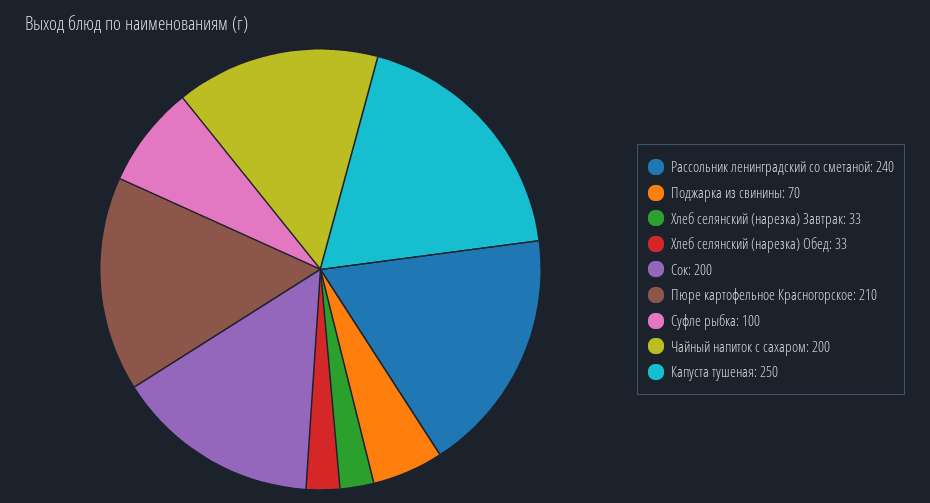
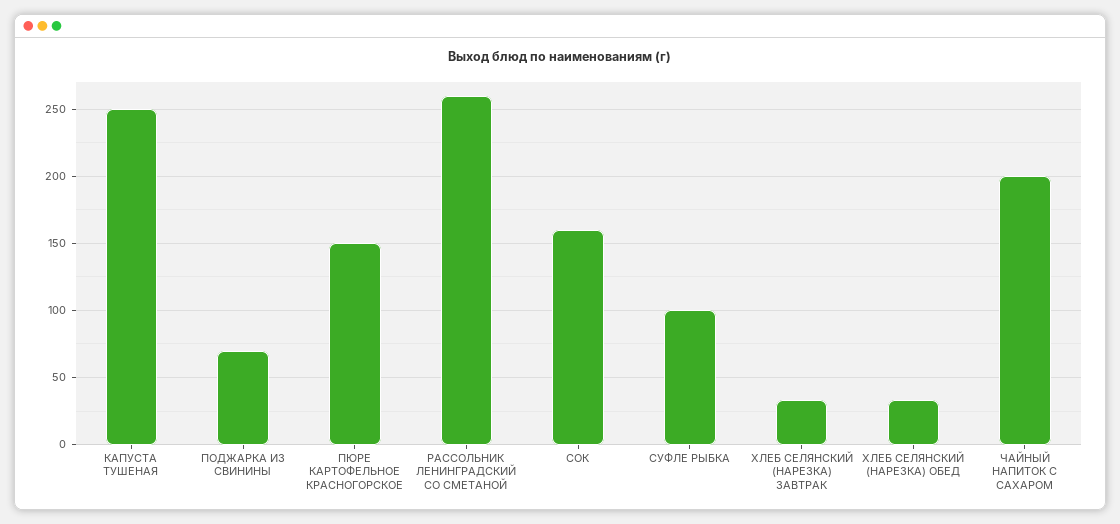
Рассольник ленинградский со сметаной: 240 -> 260
Сок: 200 -> 160
Пюре картофельное Красногорское: 210 -> 150

